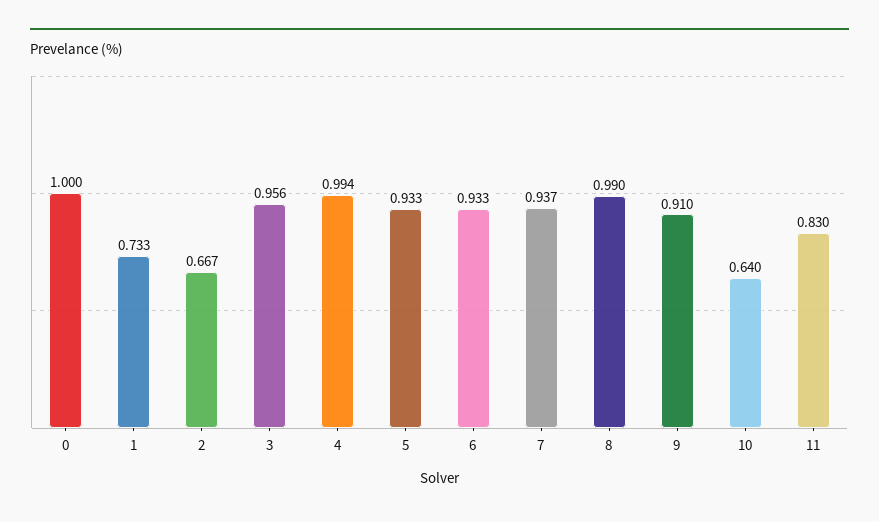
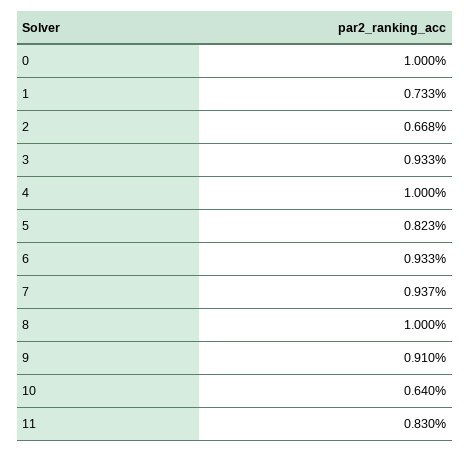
2: 0.667 -> 0.668
3: 0.956 -> 0.933
4: 0.994 -> 1
5: 0.933 -> 0.823
8: 0.99 -> 1

